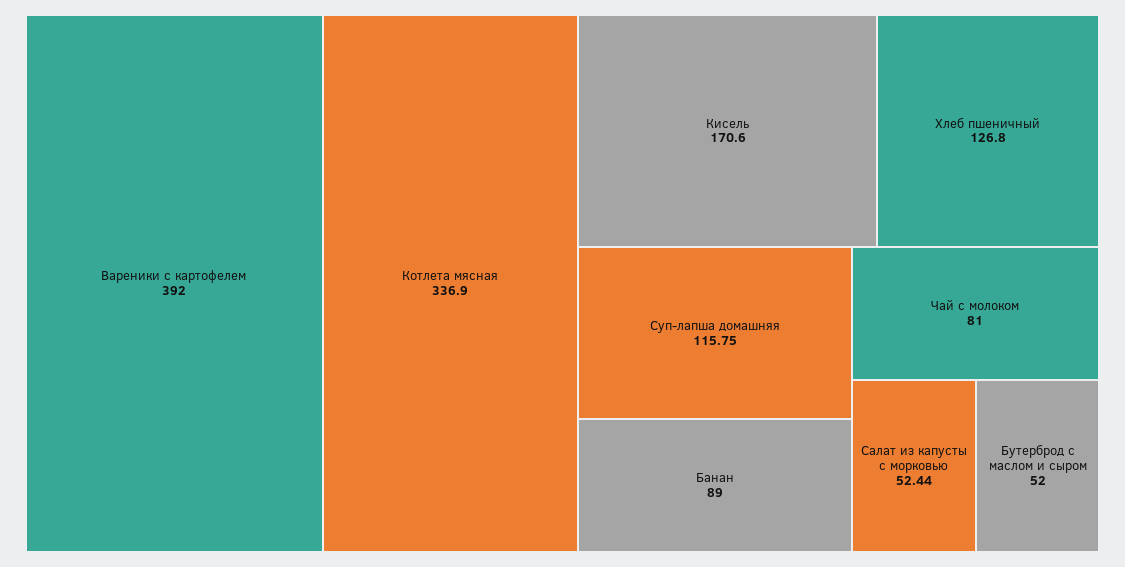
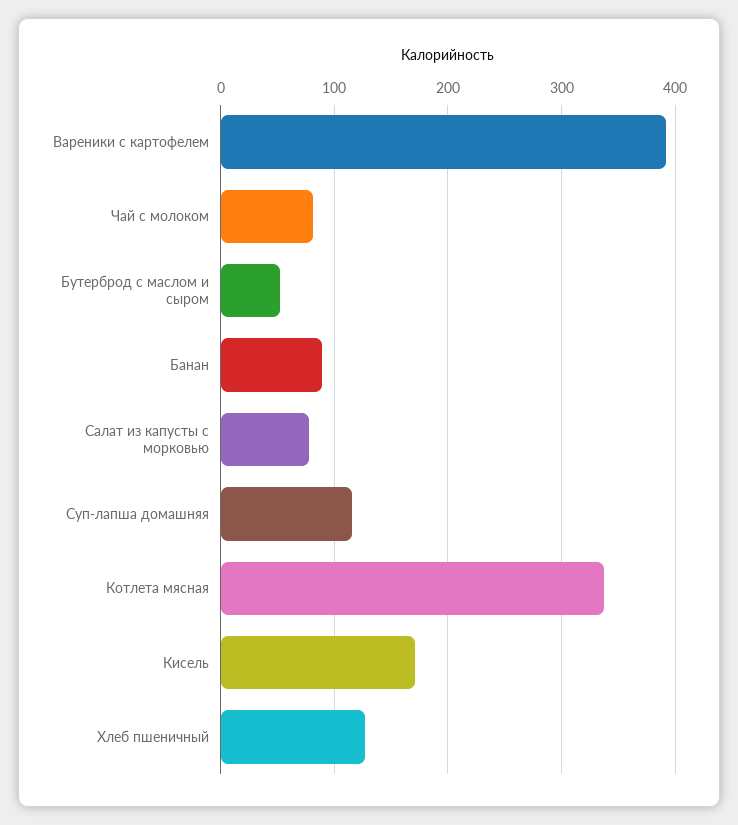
Салат из капусты с морковью: 52.44 -> 80

